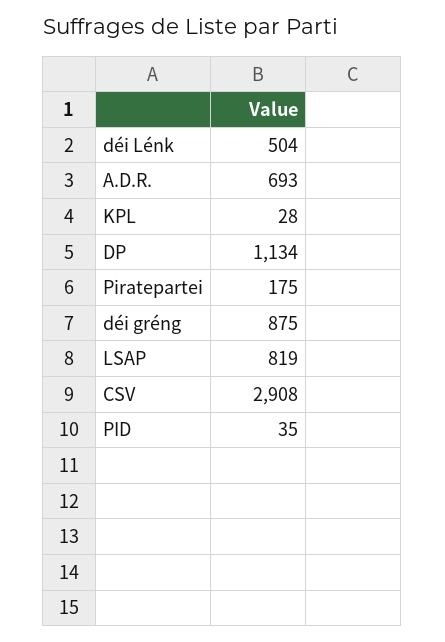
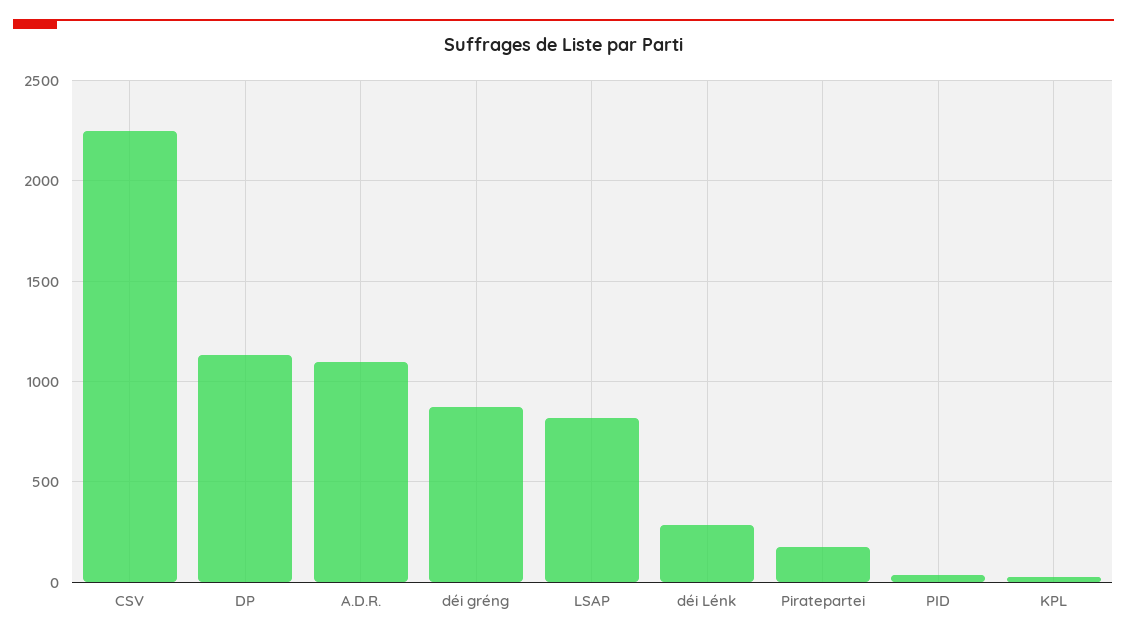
déi Lénk: 504 -> 300
A.D.R.: 693 -> 1100
CSV: 2908 -> 2250

